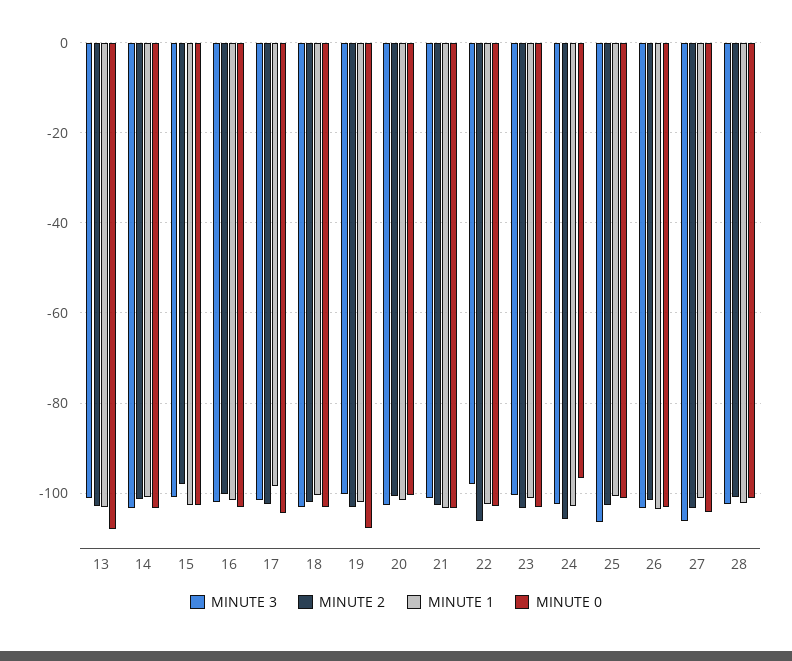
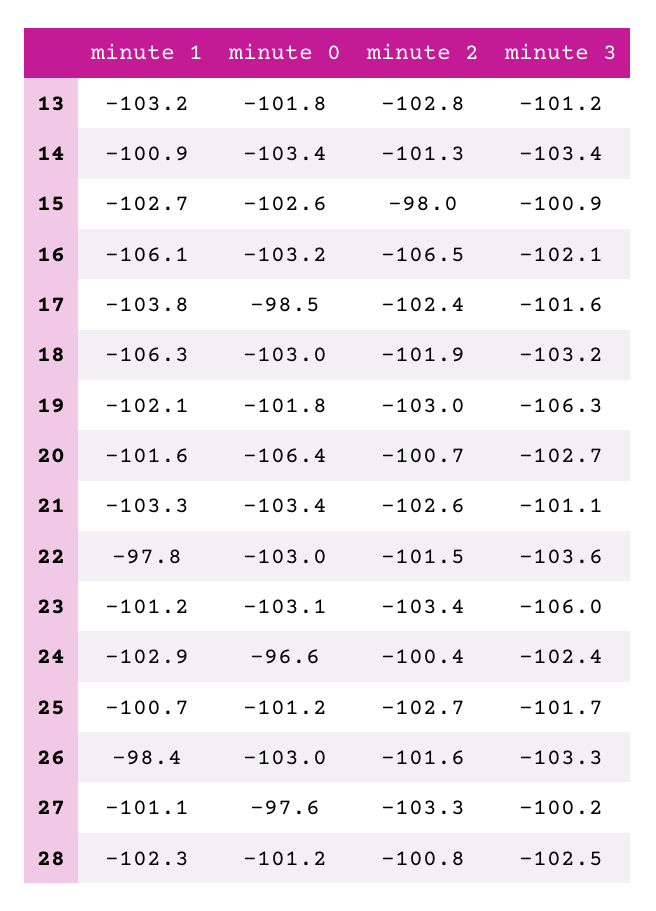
MINUTE 0, 13: -108 -> -101.8
MINUTE 2, 16: -100 -> -106.5
MINUTE 1, 16: -102 -> -106.1
MINUTE 1, 17: -98 -> -103.8
MINUTE 0, 17: -104 -> -98.5
MINUTE 1, 18: -100 -> -106.3
MINUTE 3, 19: -100 -> -106.3
MINUTE 0, 19: -108 -> -101.8
MINUTE 0, 20: -100 -> -106.4
MINUTE 3, 22: -98 -> -103.6
MINUTE 2, 22: -106 -> -101.5
MINUTE 1, 22: -102 -> -97.8
MINUTE 3, 23: -100 -> -106
MINUTE 2, 24: -106 -> -100.4
MINUTE 3, 25: -106 -> -101.7
MINUTE 1, 26: -104 -> -98.4
MINUTE 3, 27: -106 -> -100.2
MINUTE 0, 27: -104 -> -97.6

